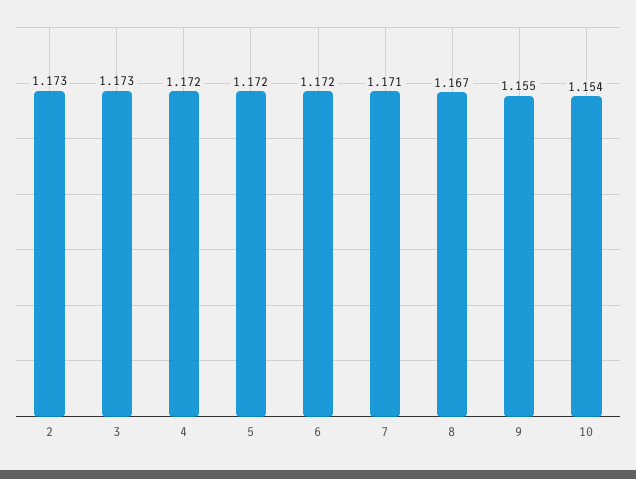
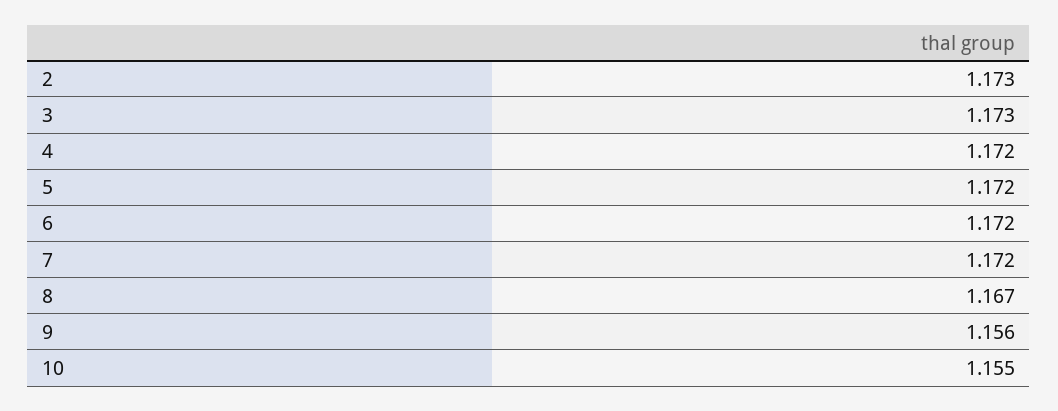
7: 1.171 -> 1.172
9: 1.155 -> 1.156
10: 1.154 -> 1.155

